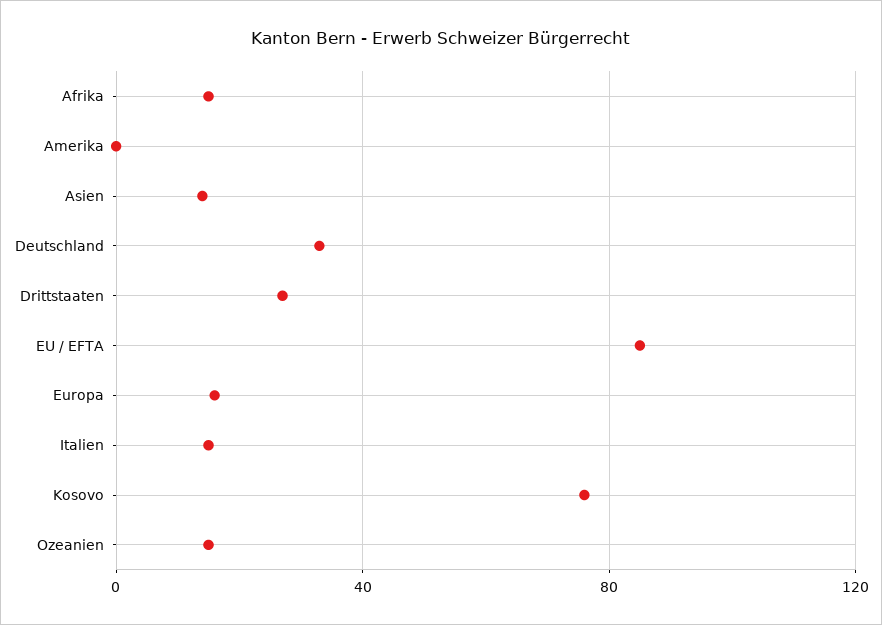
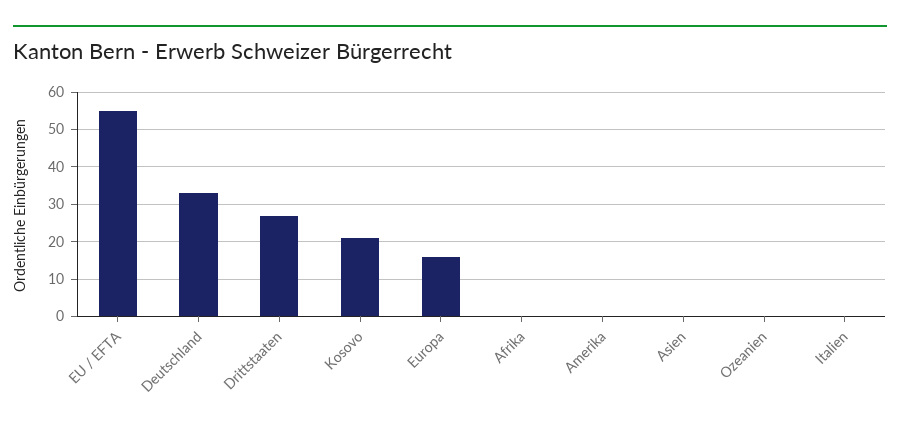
Afrika: 15 -> 0
Asien: 15 -> 0
EU / EFTA: 85 -> 55
Italien: 15 -> 0
Kosovo: 75 -> 20
Ozeanien: 15 -> 0

